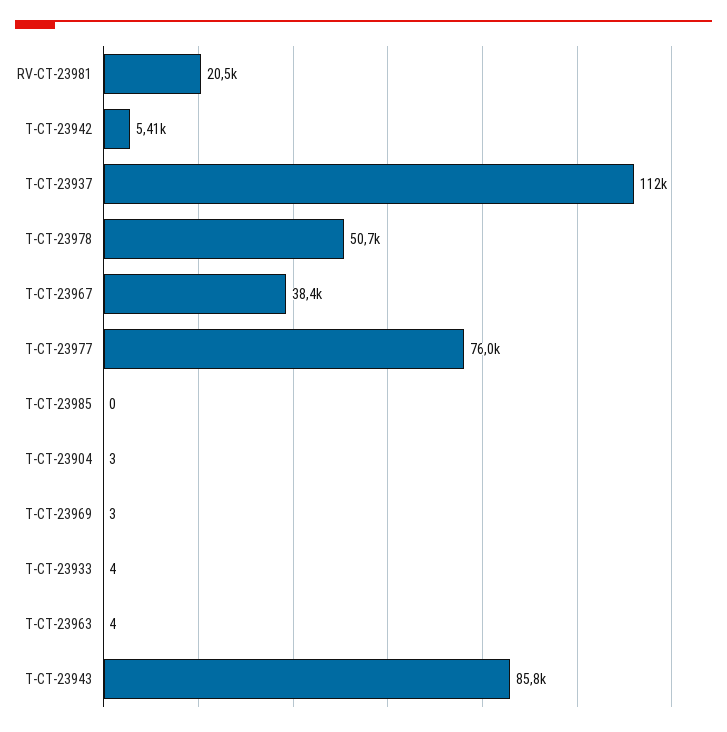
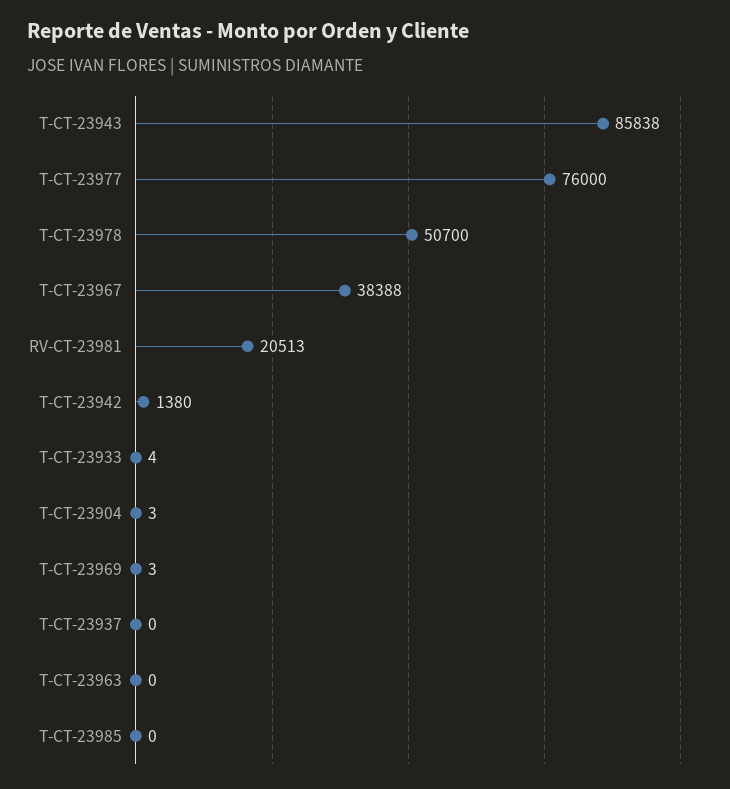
T-CT-23942: 5410 -> 1380
T-CT-23937: 112000 -> 0
T-CT-23963: 4 -> 0

